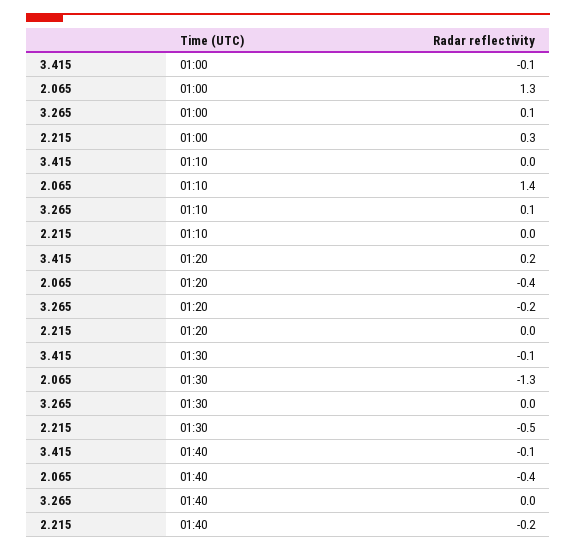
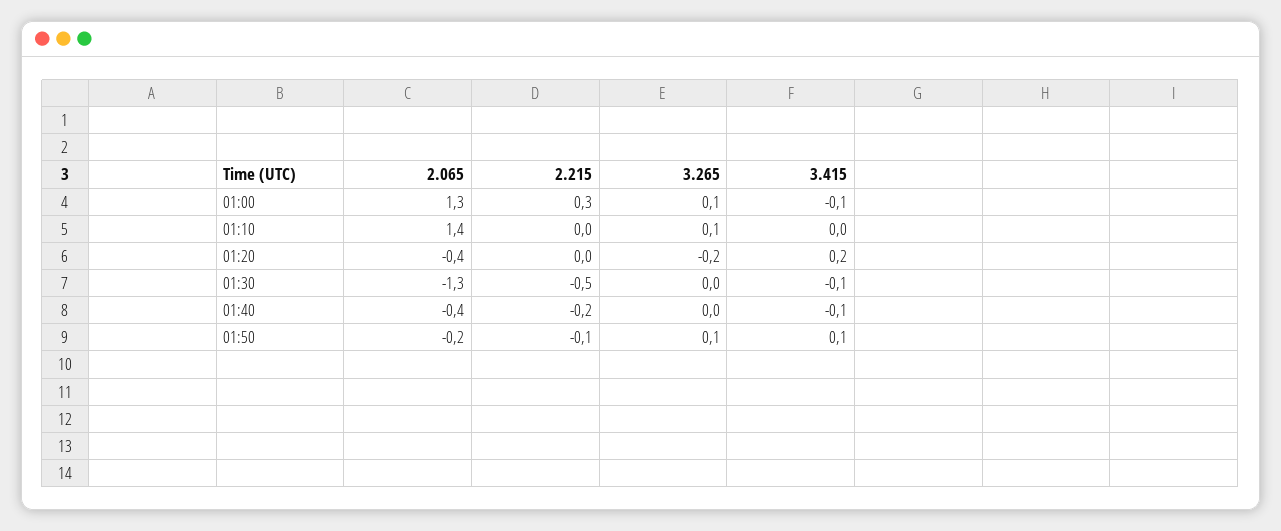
2.065, 01:50: none -> -0.2
2.215, 01:50: none -> -0.1
3.265, 01:50: none -> 0.1
3.415, 01:50: none -> 0.1

